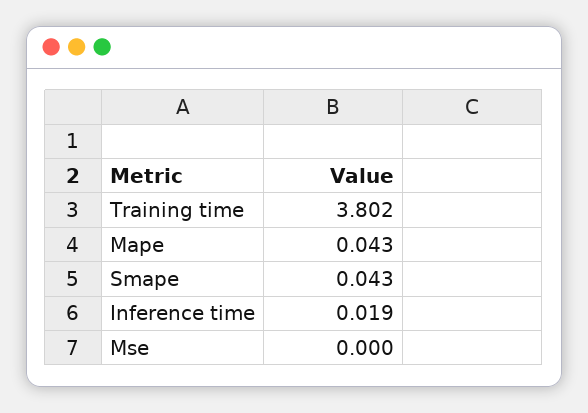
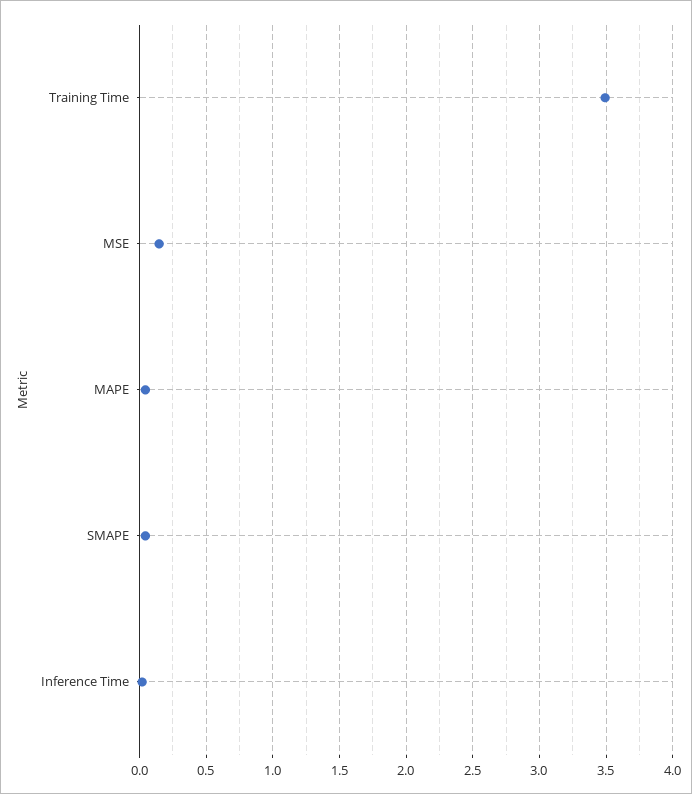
Training time: 3.802 -> 3.5
Mse: 0 -> 0.15

